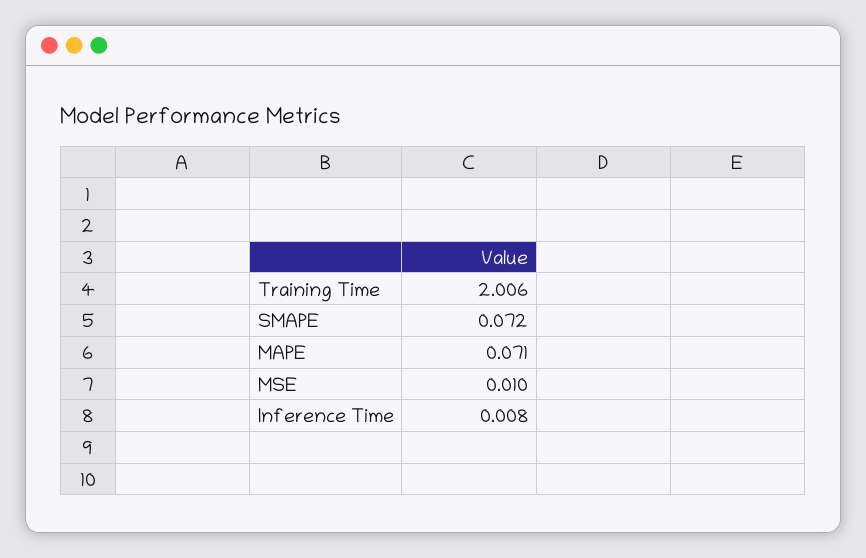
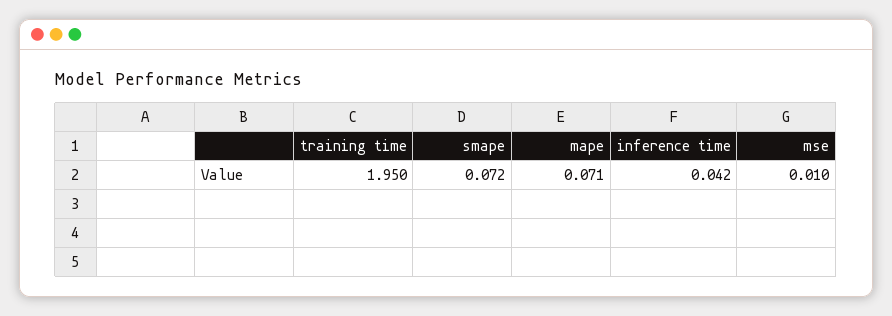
Training Time: 2.006 -> 1.95
Inference Time: 0.008 -> 0.042

